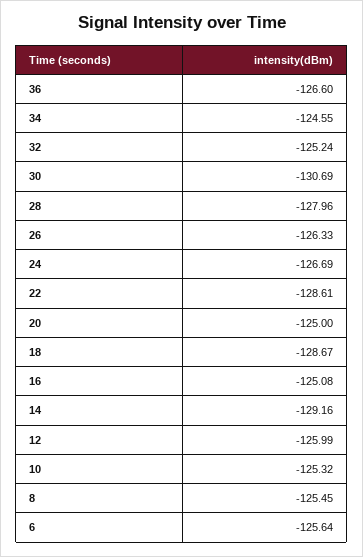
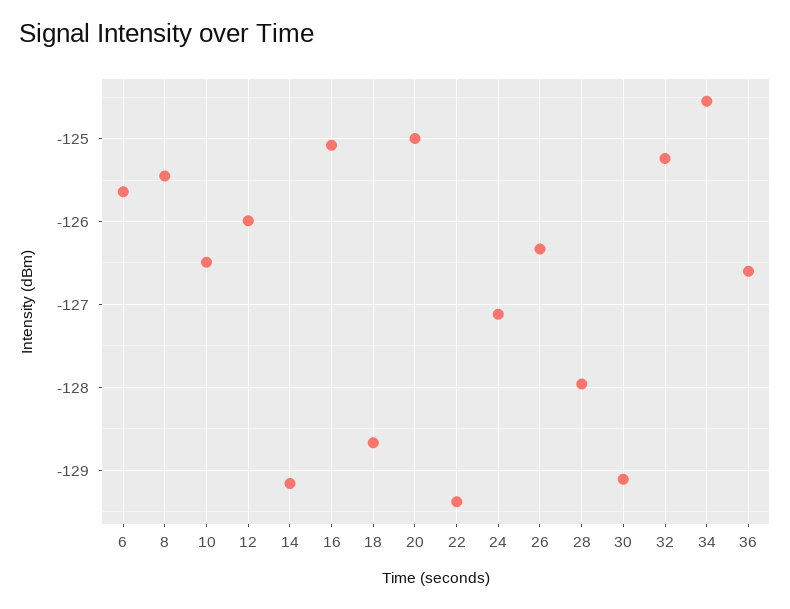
30: -130.69 -> -129.1
24: -126.69 -> -127.1
22: -128.61 -> -129.4
10: -125.32 -> -126.5

